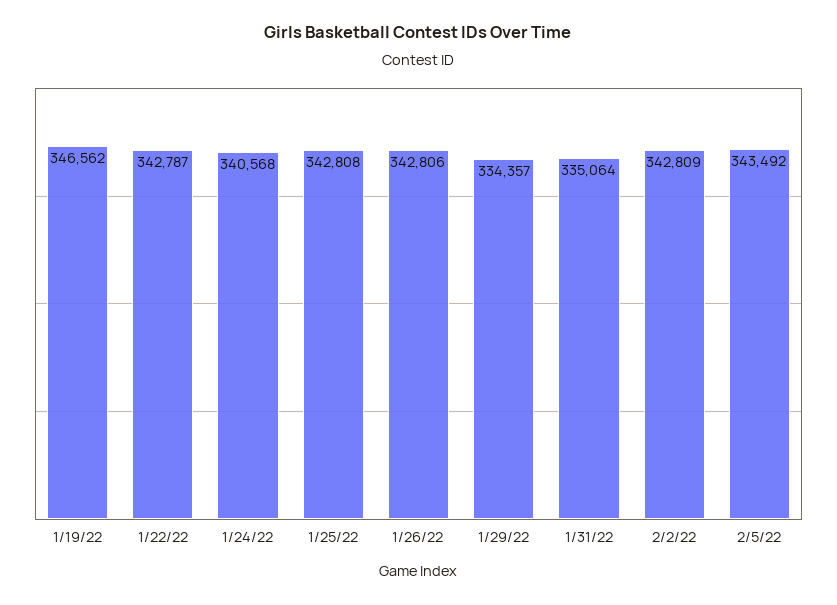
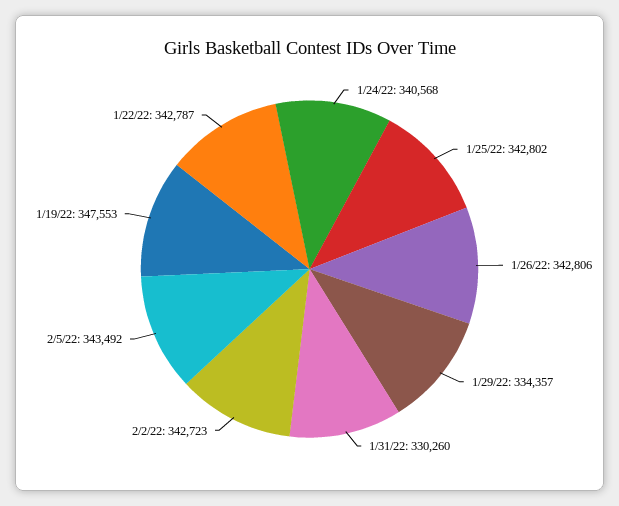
1/19/22: 346562 -> 347553
1/25/22: 342808 -> 342802
1/31/22: 335064 -> 330260
2/2/22: 342809 -> 342723

